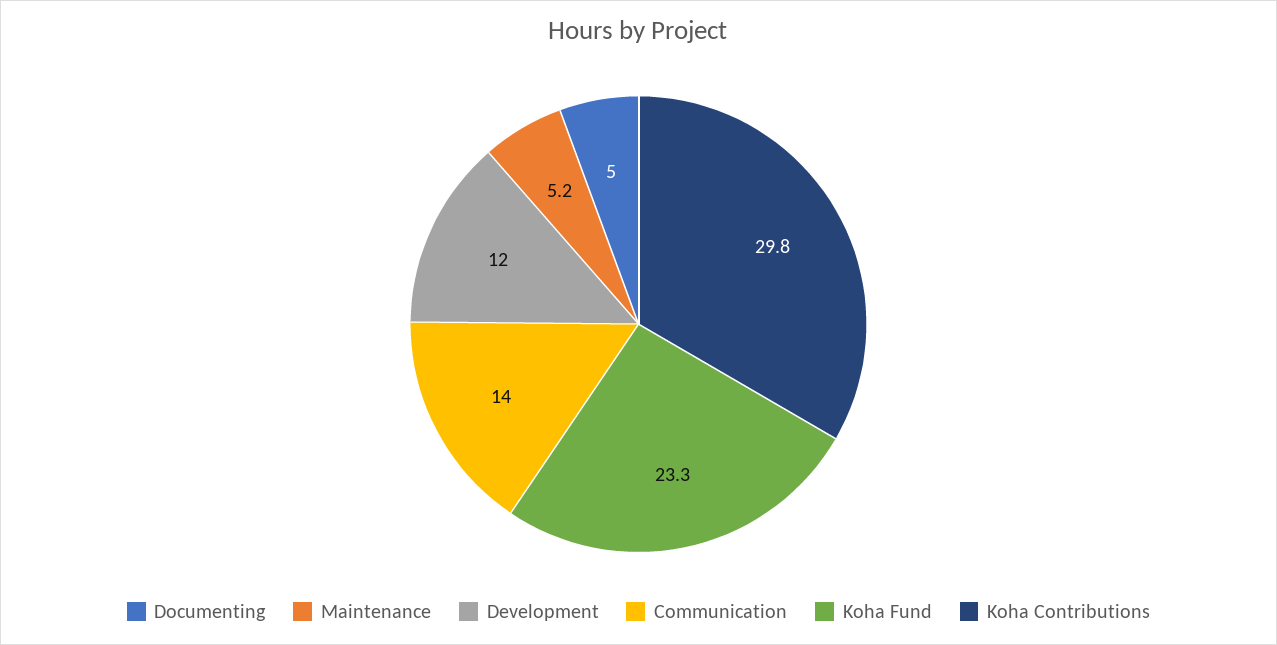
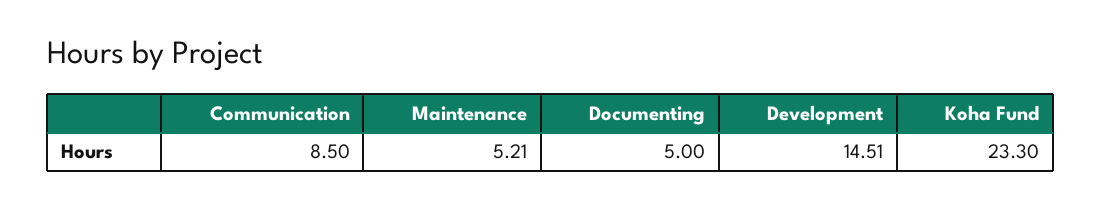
Development: 12 -> 14.51
Communication: 14 -> 8.5
Koha Contributions: 29.8 -> none

